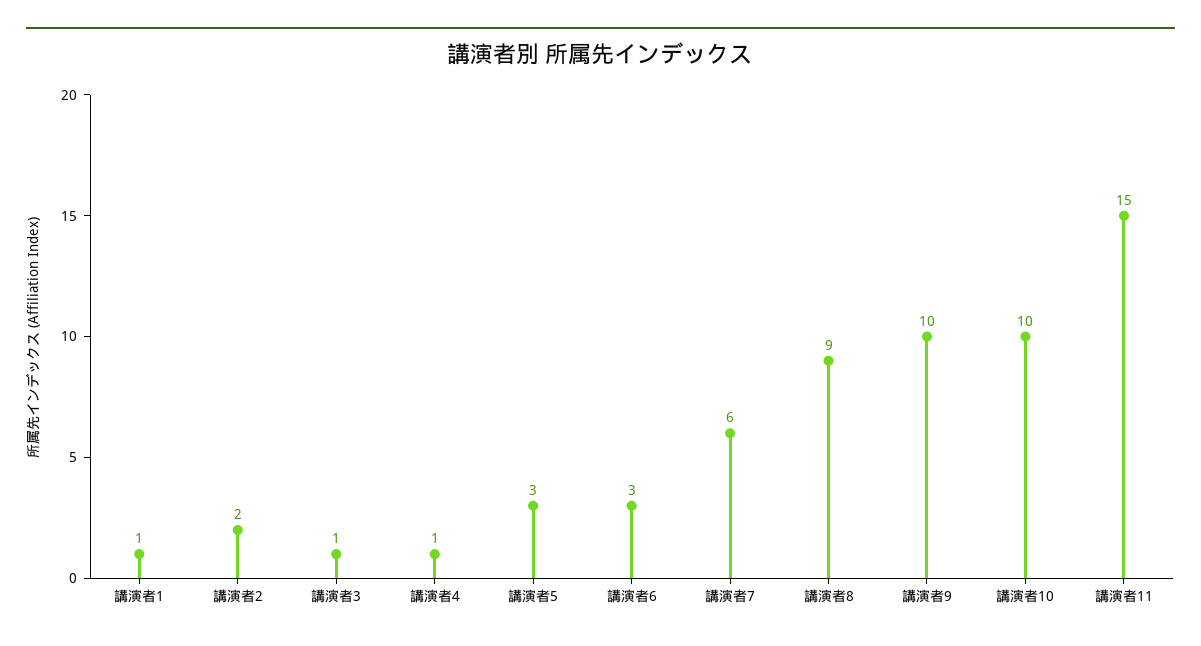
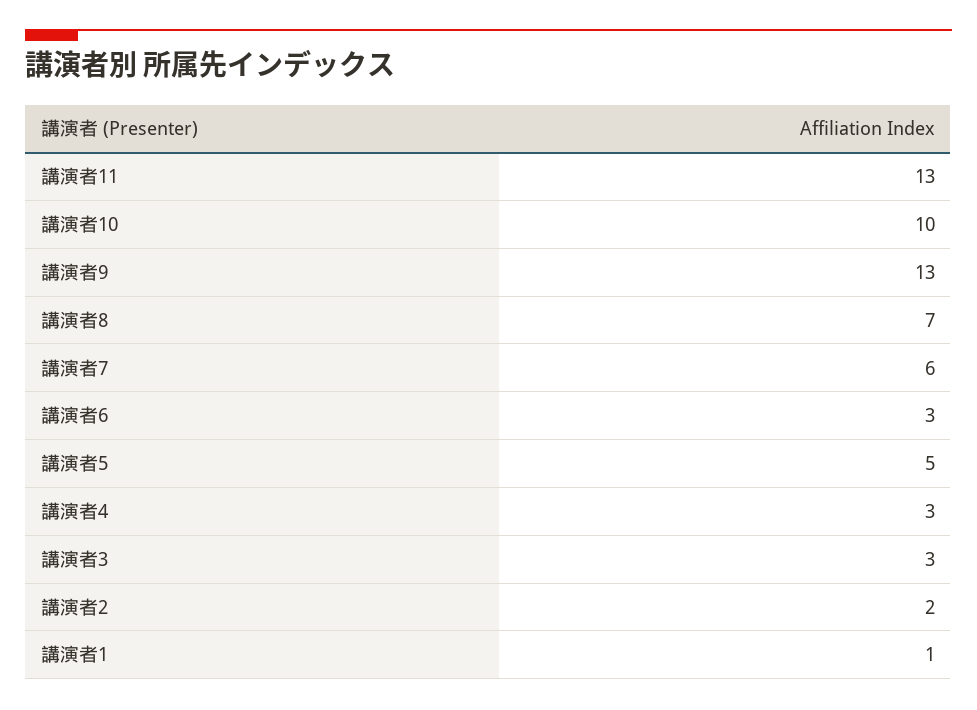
講演者3: 1 -> 3
講演者4: 1 -> 3
講演者5: 3 -> 5
講演者8: 9 -> 7
講演者9: 10 -> 13
講演者11: 15 -> 13

